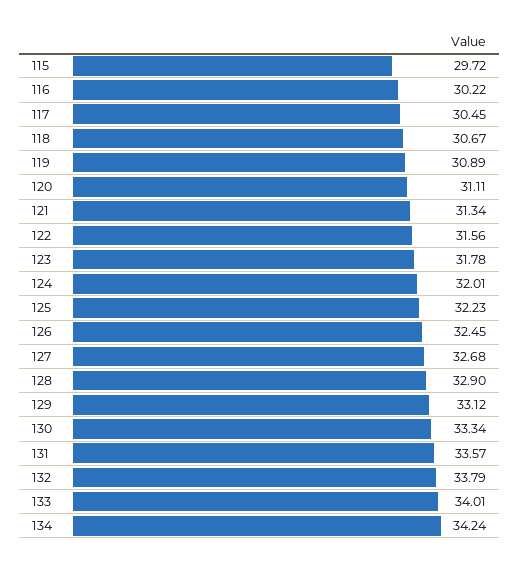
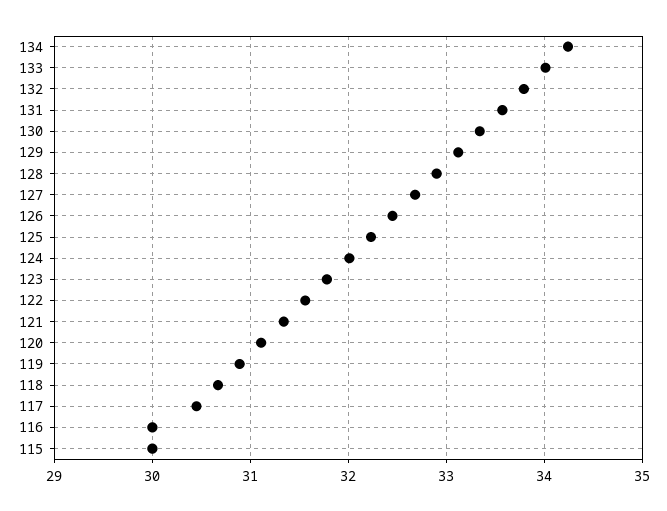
115: 29.72 -> 30
116: 30.22 -> 30

